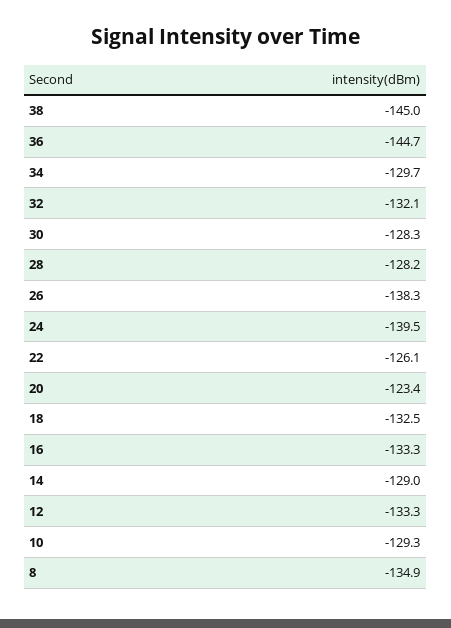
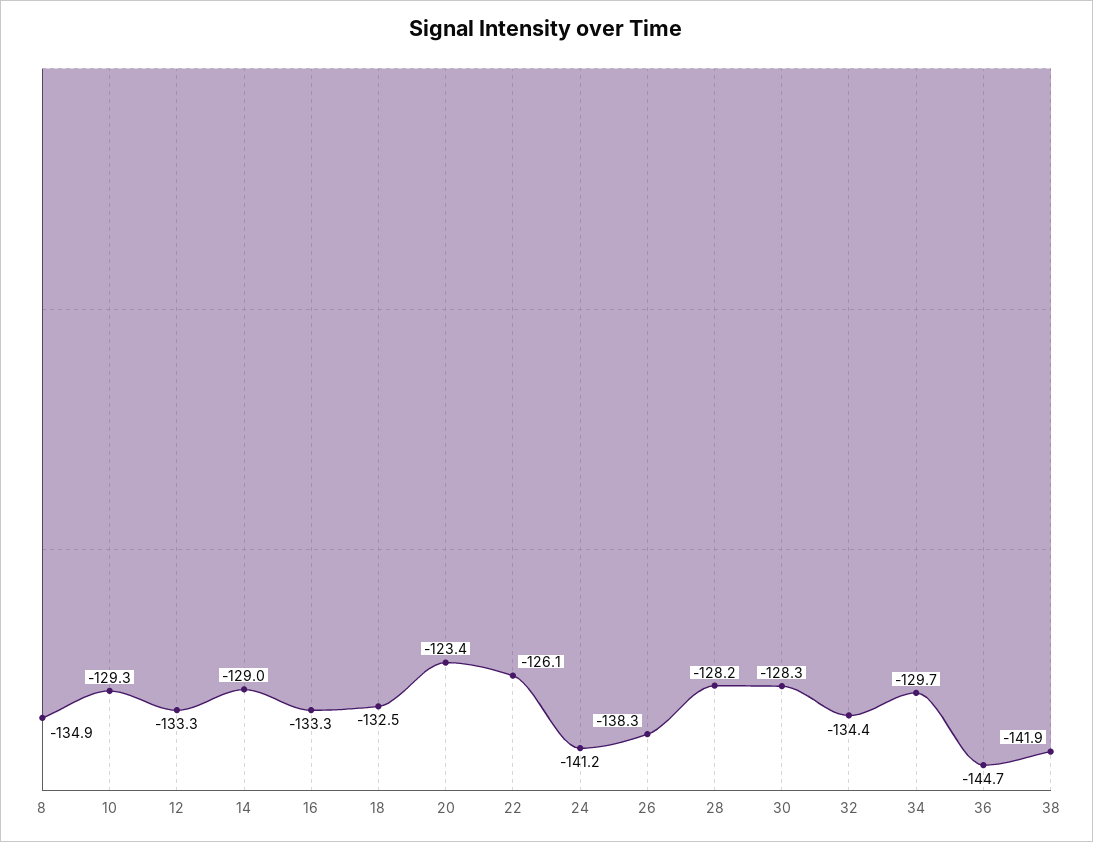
38: -145 -> -141.9
32: -132.1 -> -134.4
24: -139.5 -> -141.2

